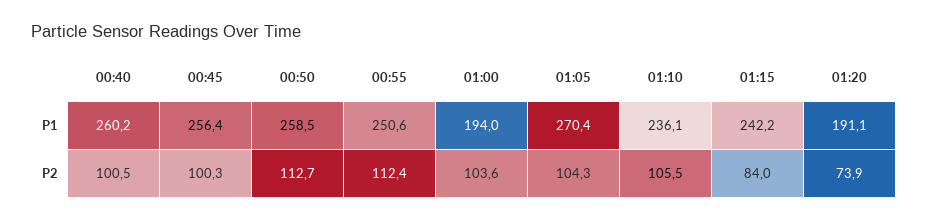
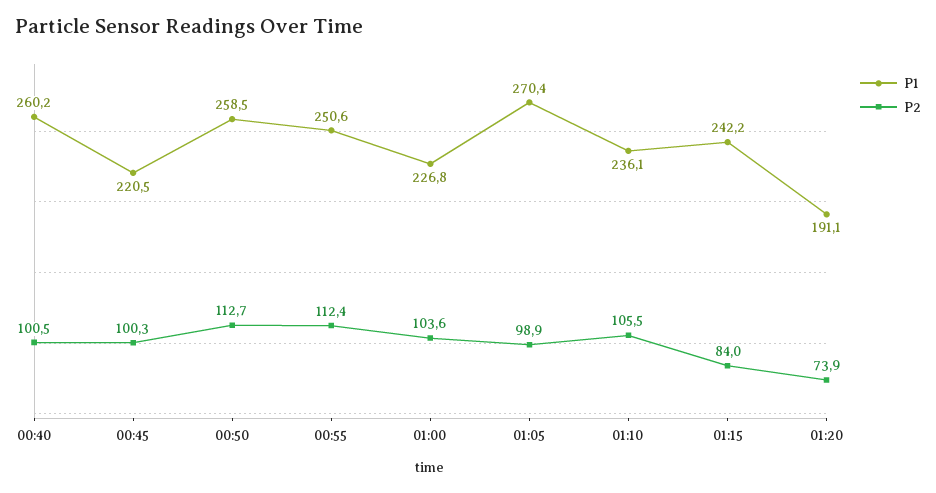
P1, 00:45: 256.4 -> 220.5
P1, 01:00: 194 -> 226.8
P2, 01:05: 104.3 -> 98.9

